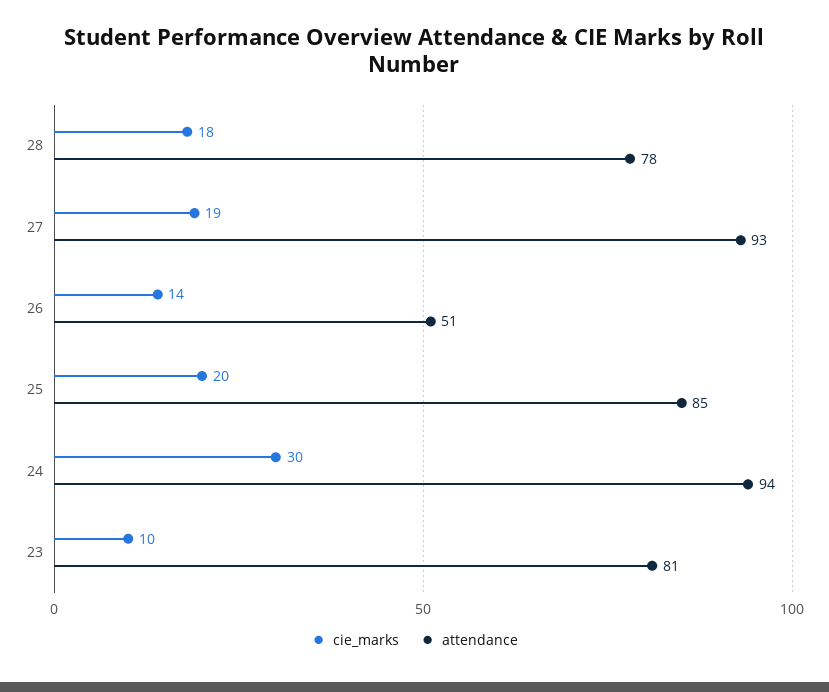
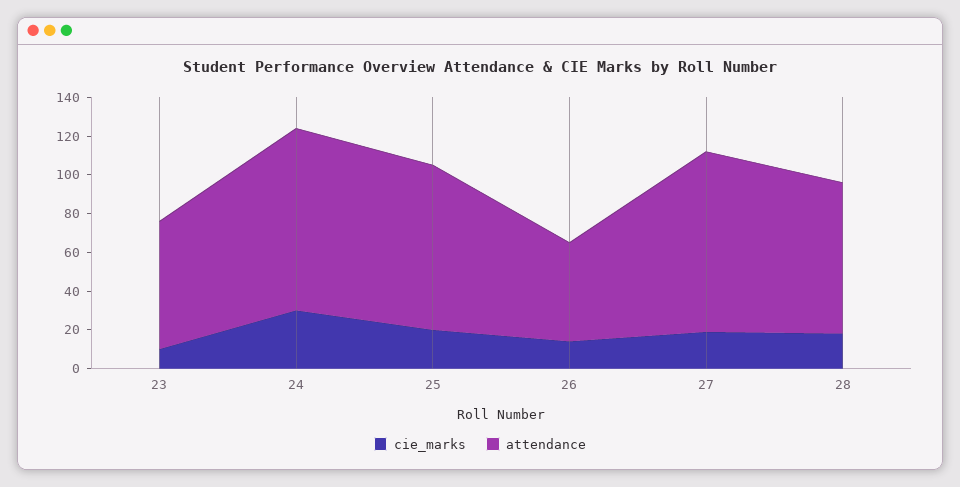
attendance, 23: 81 -> 65

